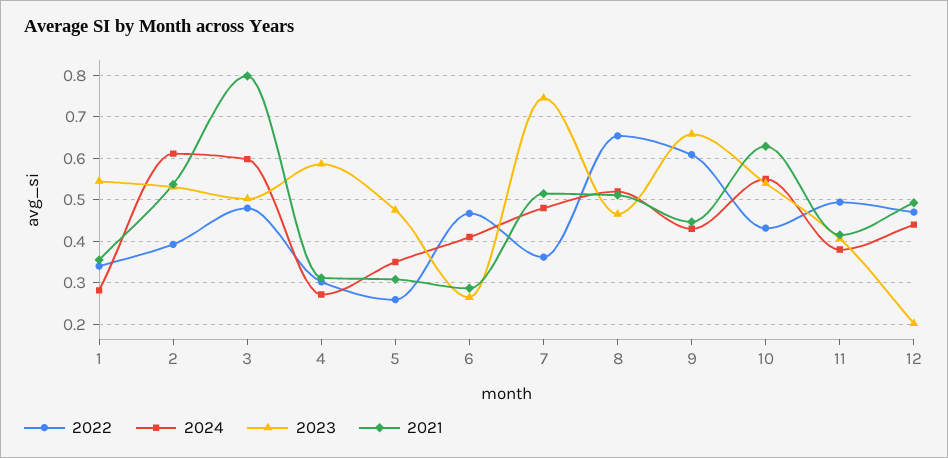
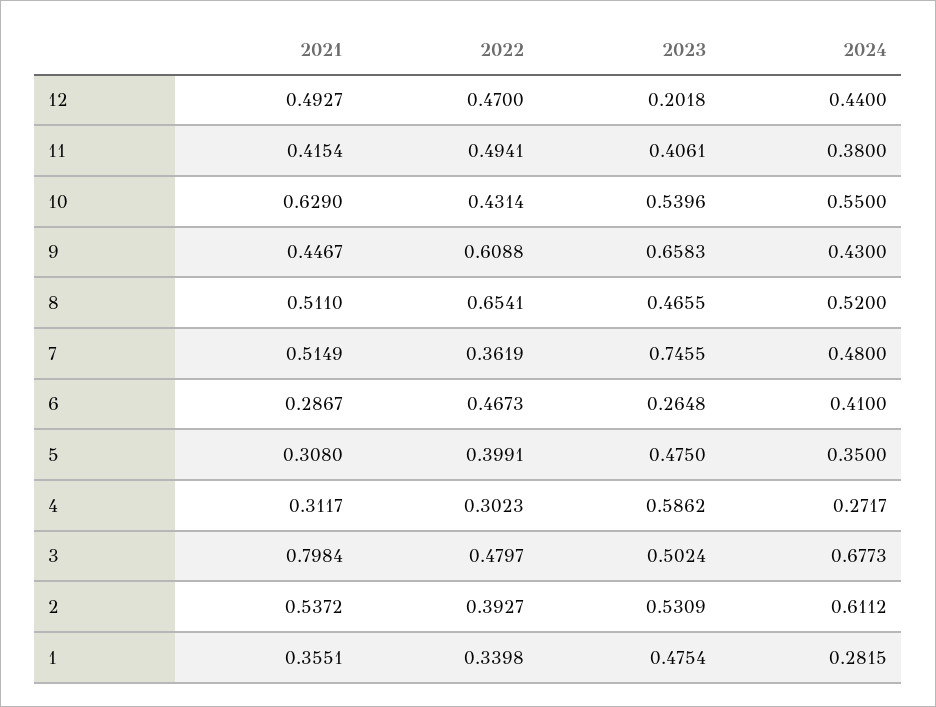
2023, 1: 0.54 -> 0.4754
2024, 3: 0.6 -> 0.6773
2022, 5: 0.26 -> 0.3991

